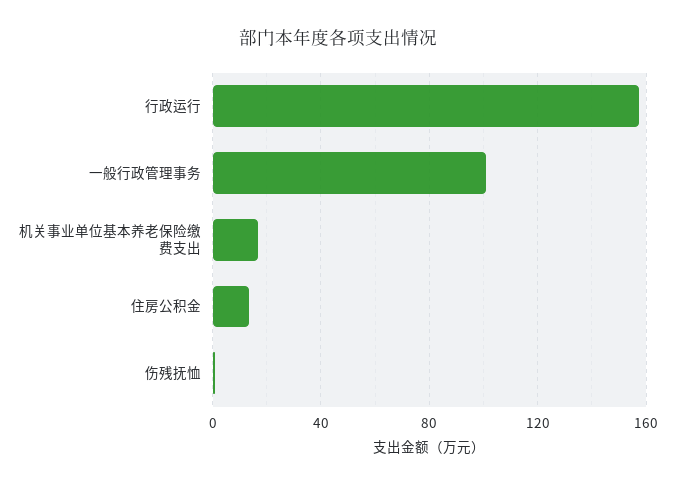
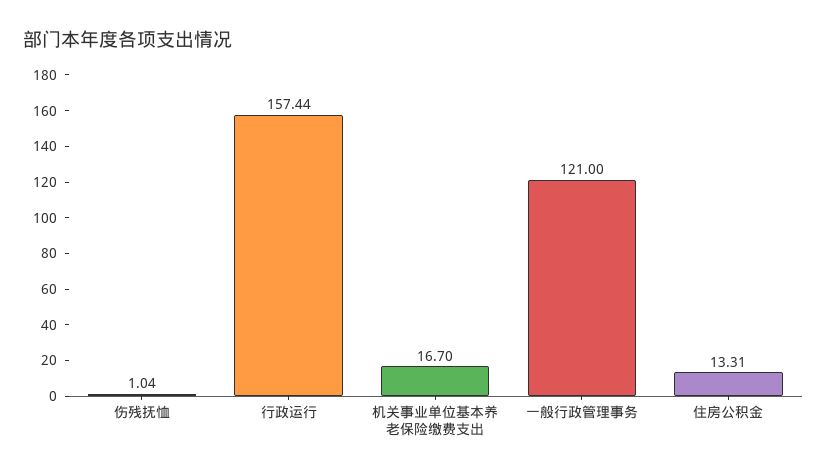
一般行政管理事务: 100 -> 121

